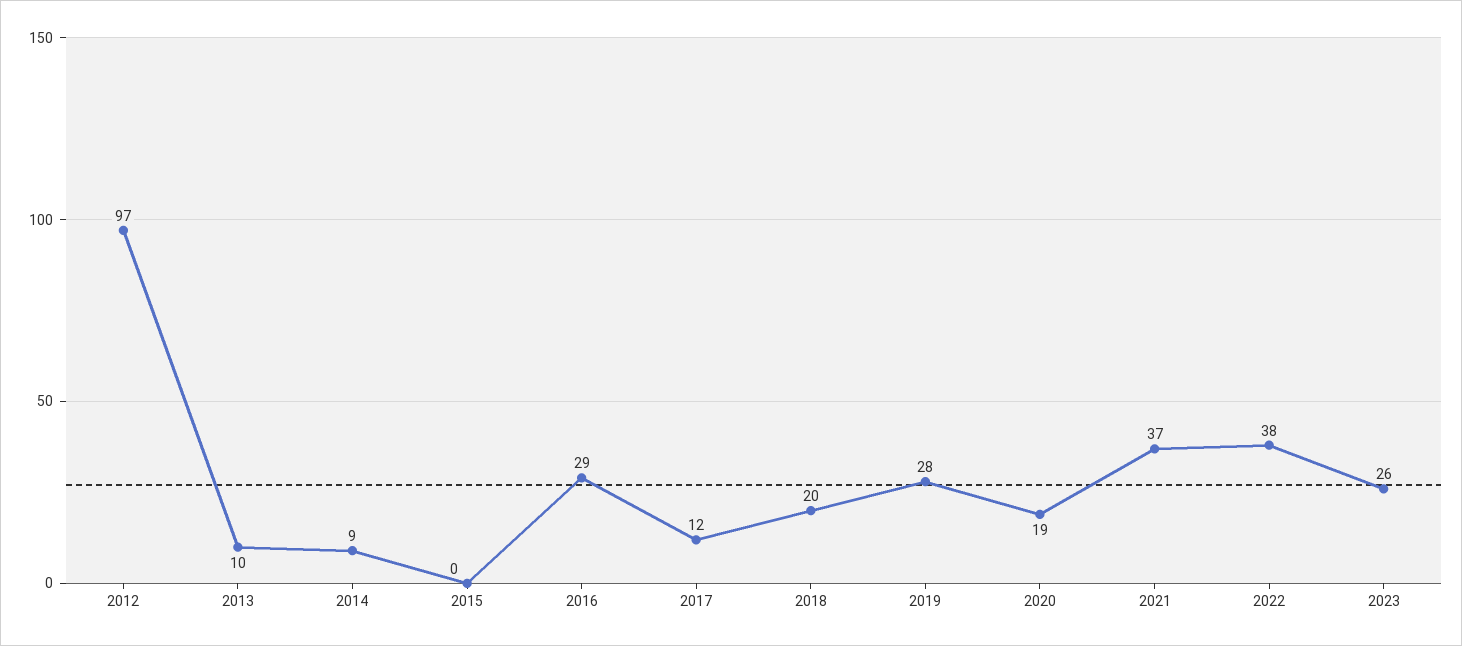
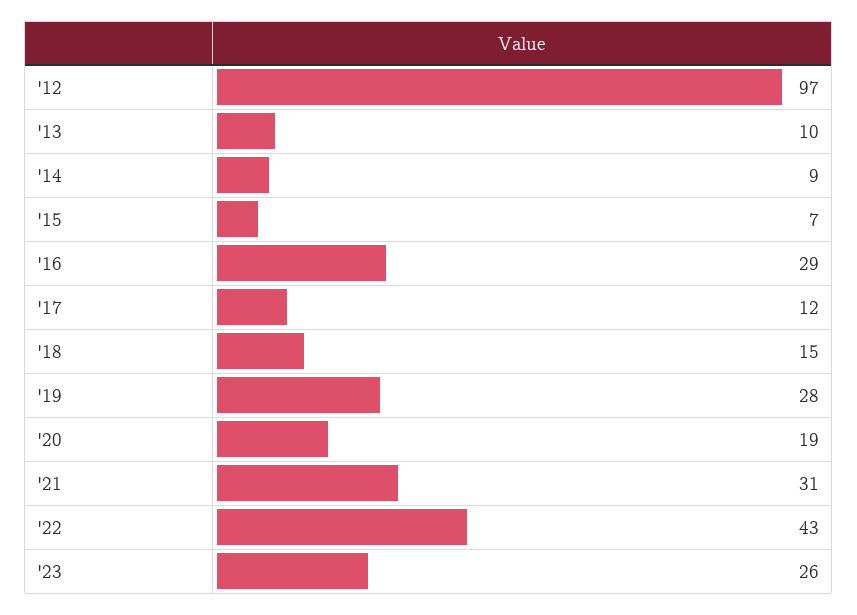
2015: 0 -> 7
2018: 20 -> 15
2021: 37 -> 31
2022: 38 -> 43

